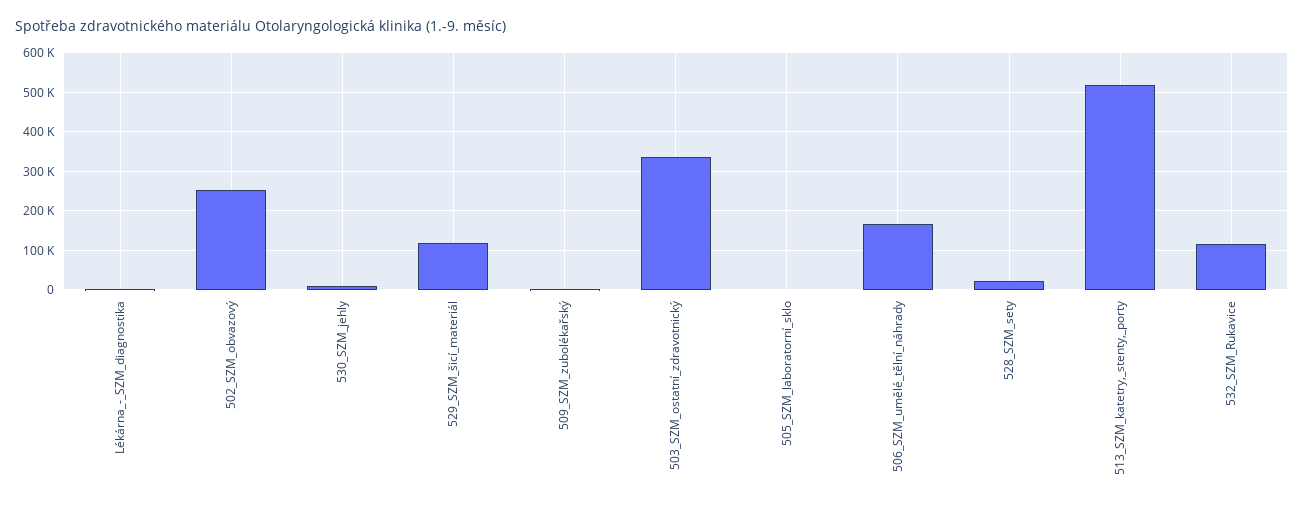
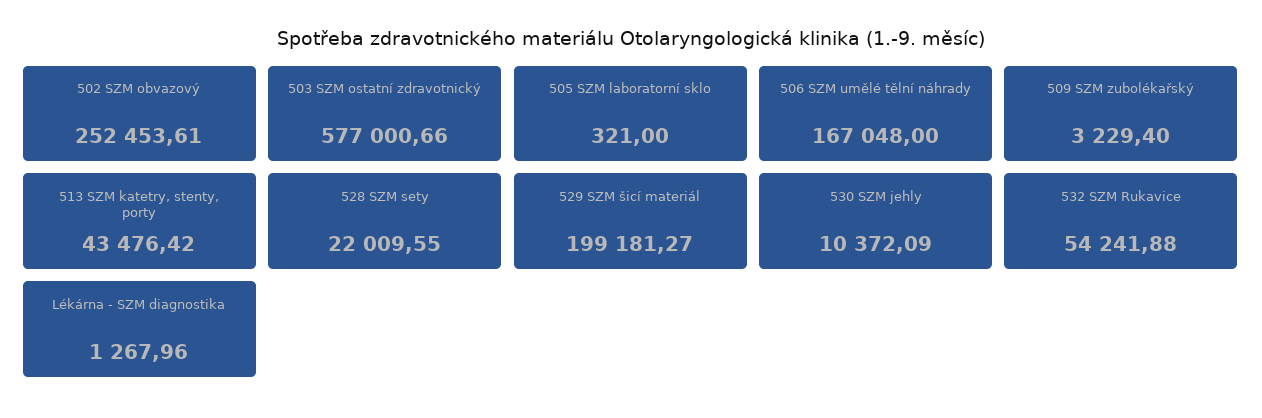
529_SZM_šicí_materiál: 120000 -> 199181.27
503_SZM_ostatní_zdravotnický: 340000 -> 577000.66
513_SZM_katetry,_stenty,_porty: 520000 -> 43476.42
532_SZM_Rukavice: 120000 -> 54241.88

